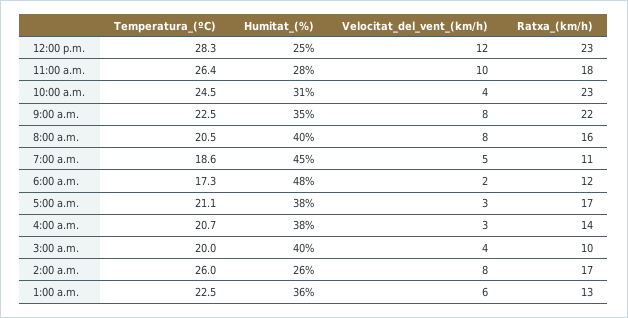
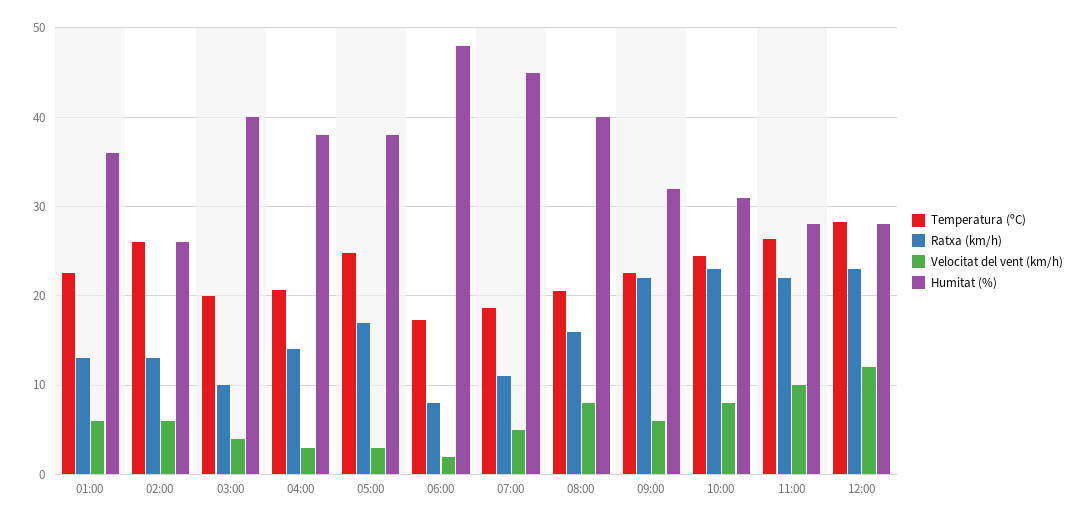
Humitat_(%), 12:00 p.m.: 25 -> 28
Ratxa_(km/h), 11:00 a.m.: 18 -> 22
Velocitat_del_vent_(km/h), 10:00 a.m.: 4 -> 8
Humitat_(%), 9:00 a.m.: 35 -> 32
Velocitat_del_vent_(km/h), 9:00 a.m.: 8 -> 6
Ratxa_(km/h), 6:00 a.m.: 12 -> 8
Temperatura_(ºC), 5:00 a.m.: 21.1 -> 25
Velocitat_del_vent_(km/h), 2:00 a.m.: 8 -> 6
Ratxa_(km/h), 2:00 a.m.: 17 -> 13

